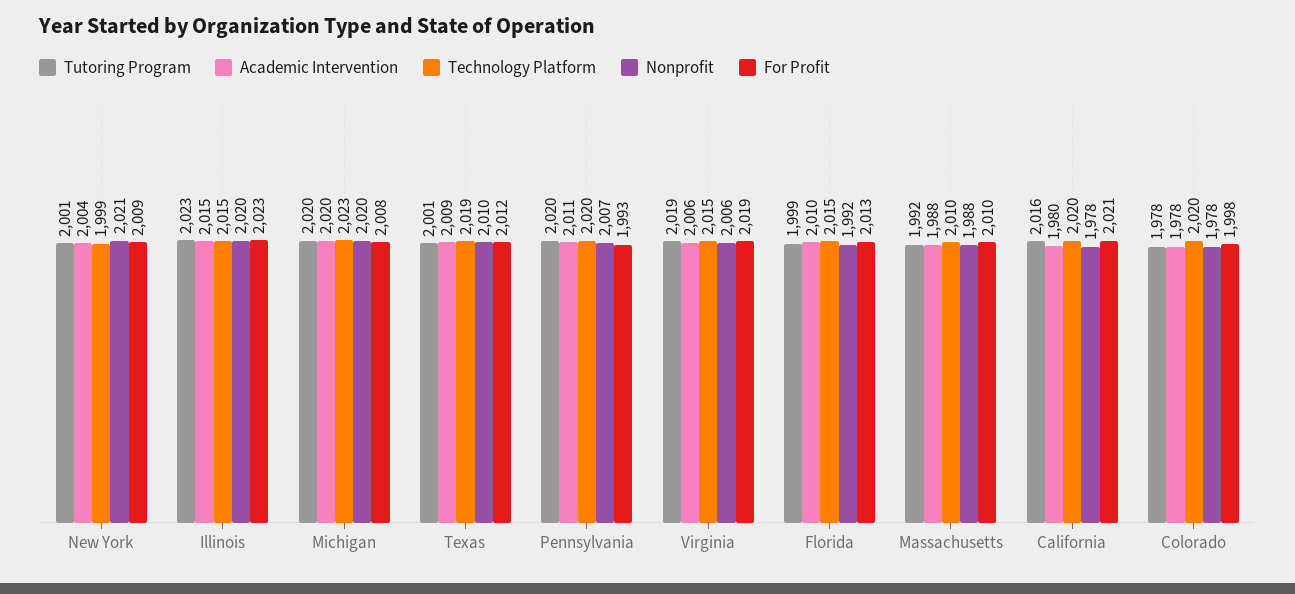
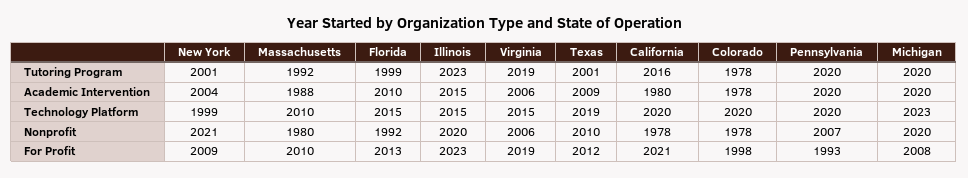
Academic Intervention, Pennsylvania: 2011 -> 2020
Nonprofit, Massachusetts: 1988 -> 1980

